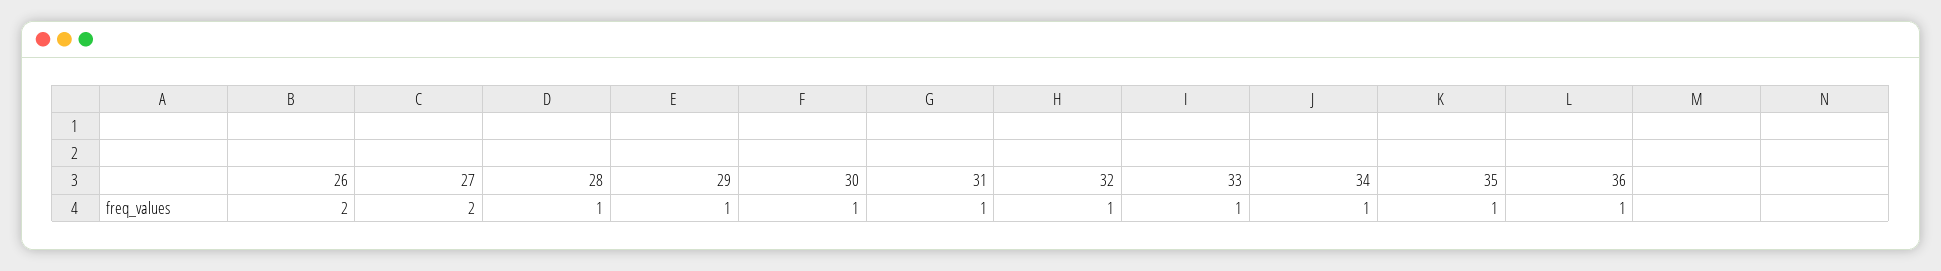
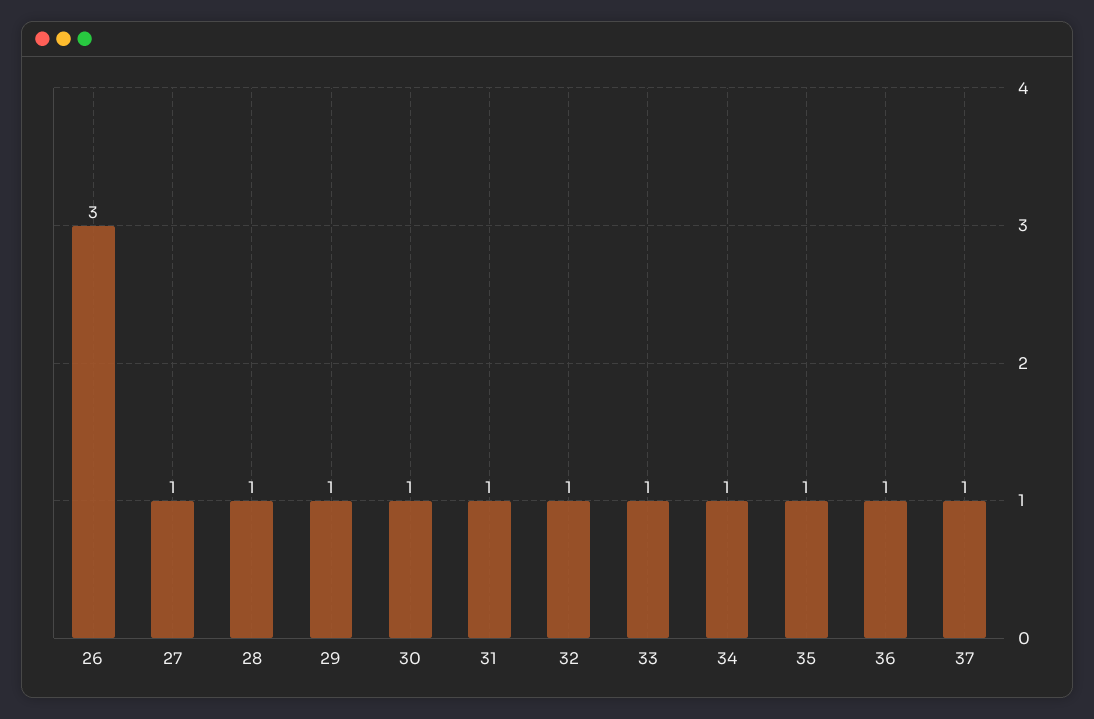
26: 2 -> 3
27: 2 -> 1
37: none -> 1

